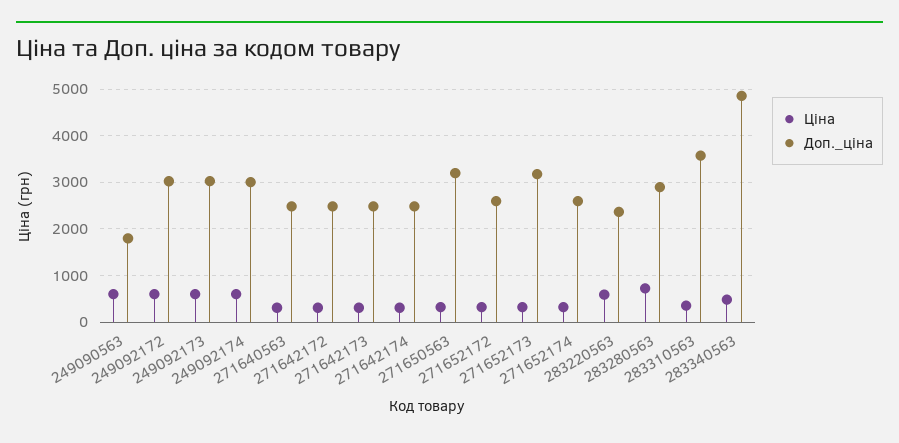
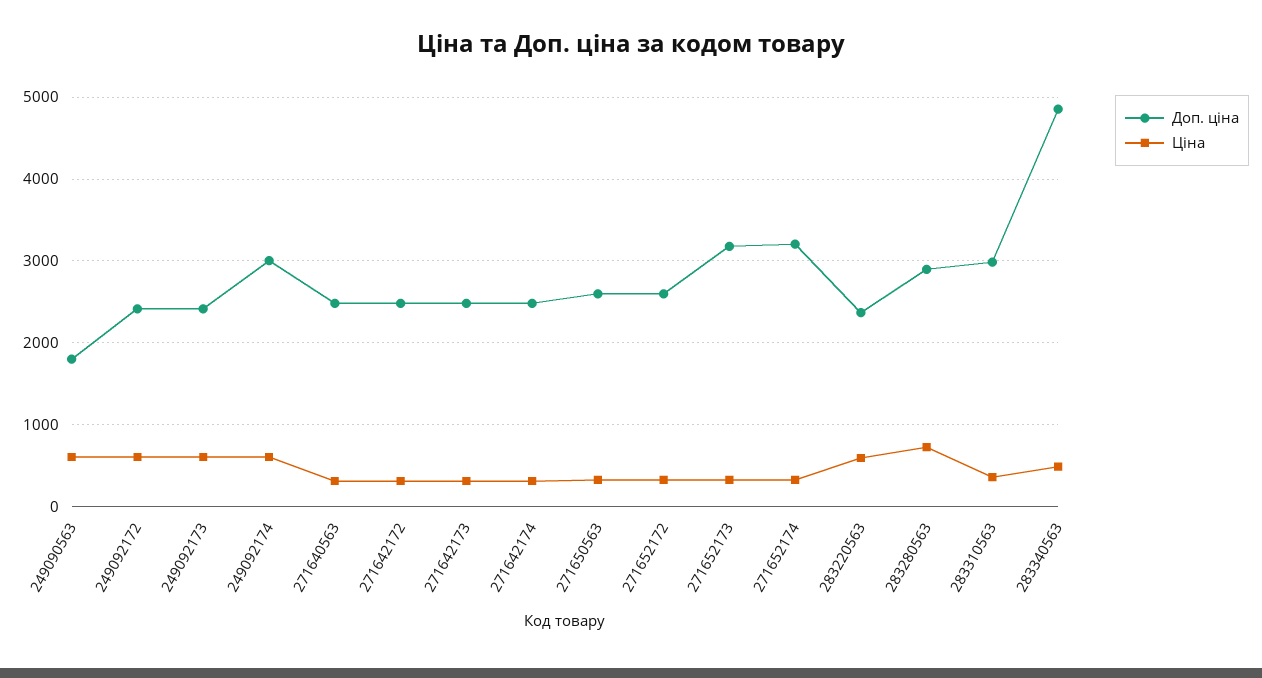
Доп._ціна, 249092172: 3000 -> 2400
Доп._ціна, 249092173: 3000 -> 2400
Доп._ціна, 271650563: 3200 -> 2600
Доп._ціна, 271652174: 2600 -> 3200
Доп._ціна, 283310563: 3600 -> 3000

